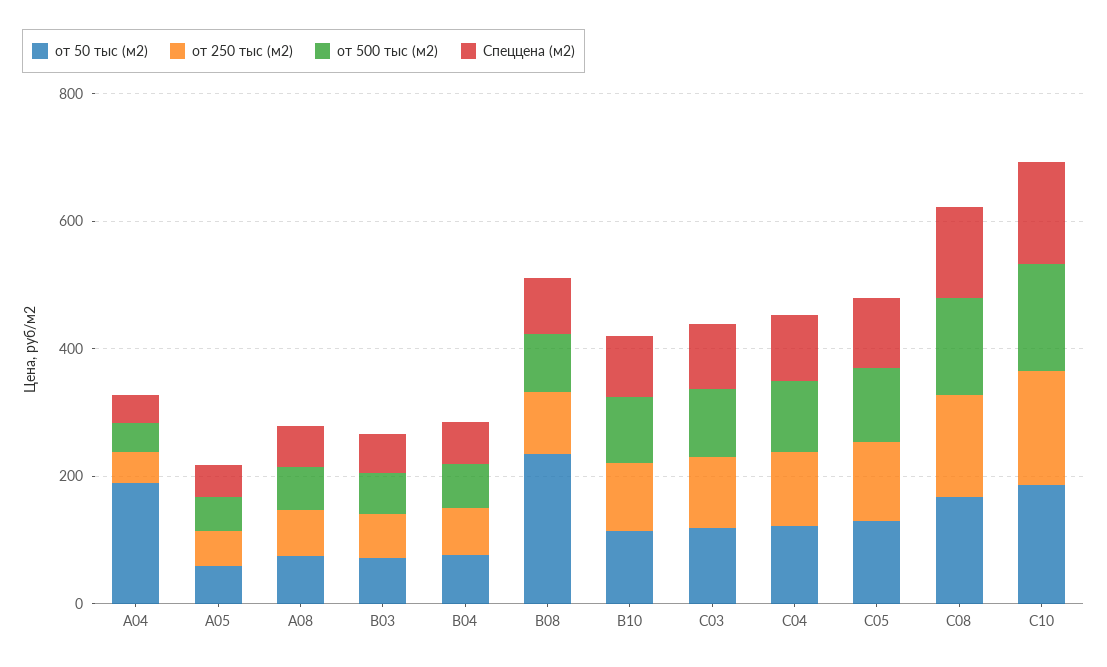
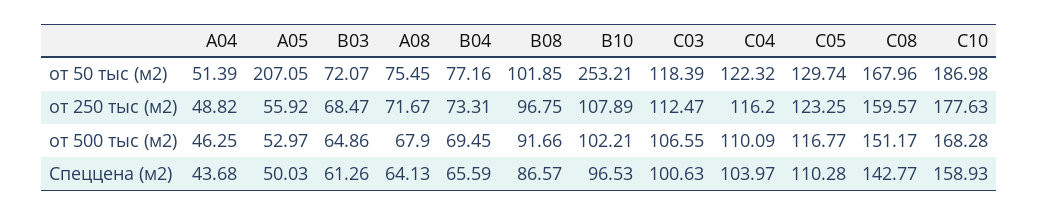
от 50 тыс (м2), А04: 200 -> 51.39
от 50 тыс (м2), А05: 50 -> 207.05
от 50 тыс (м2), В08: 250 -> 101.85
от 50 тыс (м2), В10: 100 -> 253.21

